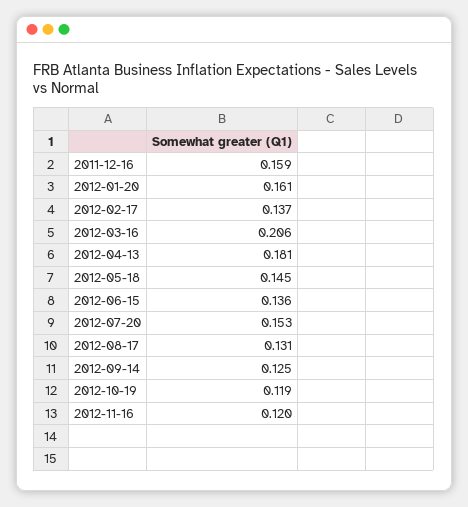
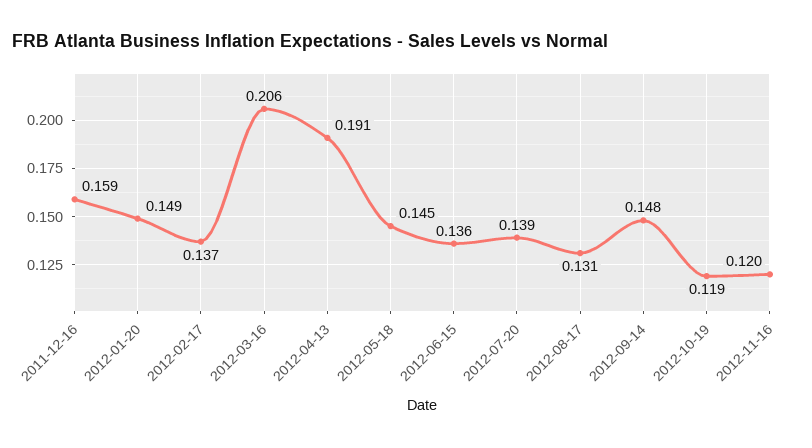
2012-01-20: 0.161 -> 0.149
2012-04-13: 0.181 -> 0.191
2012-07-20: 0.153 -> 0.139
2012-09-14: 0.125 -> 0.148

